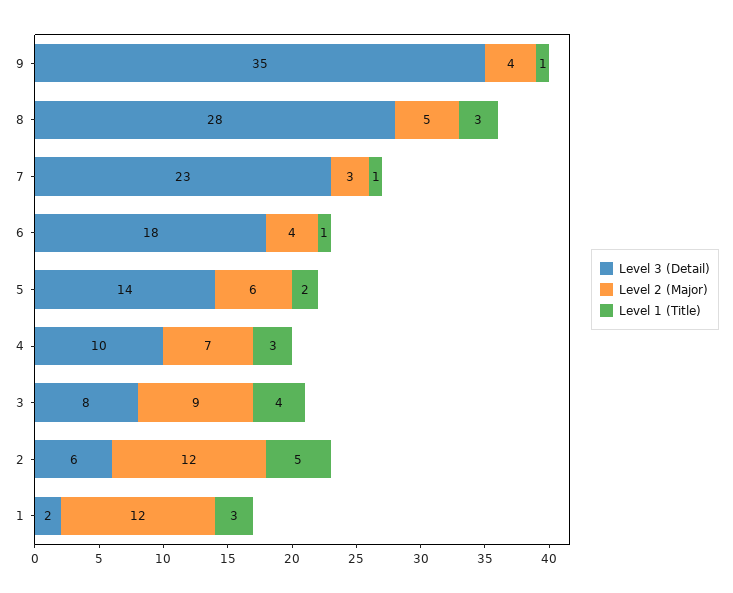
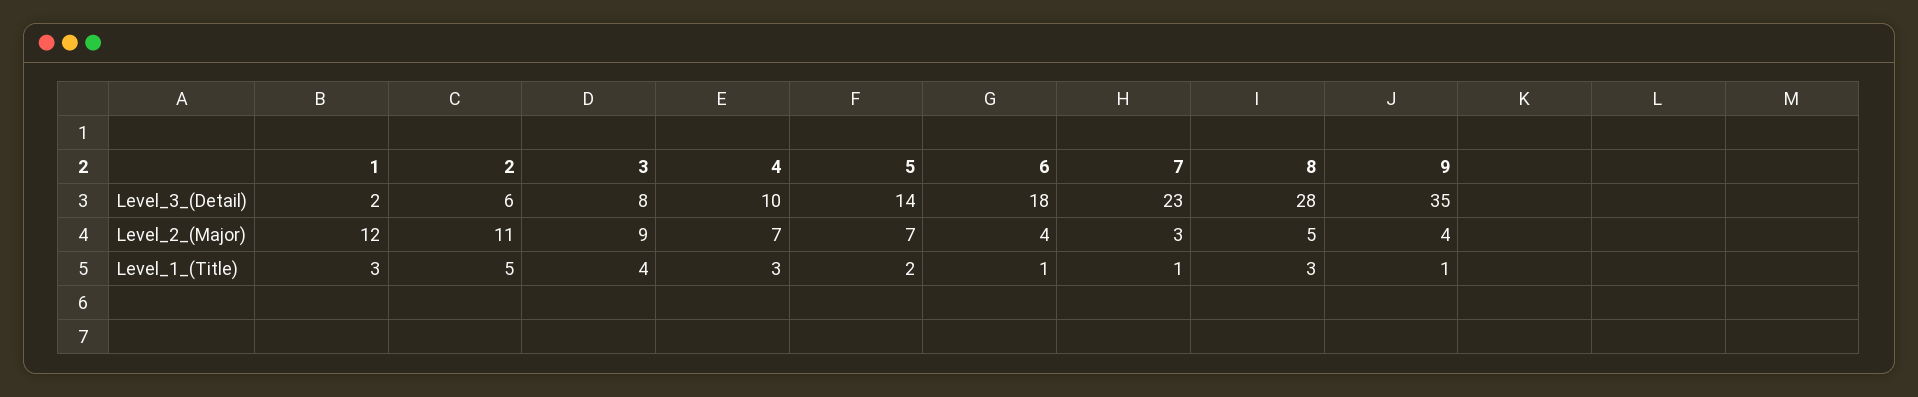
Level 2 (Major), 5: 6 -> 7
Level 2 (Major), 2: 12 -> 11

